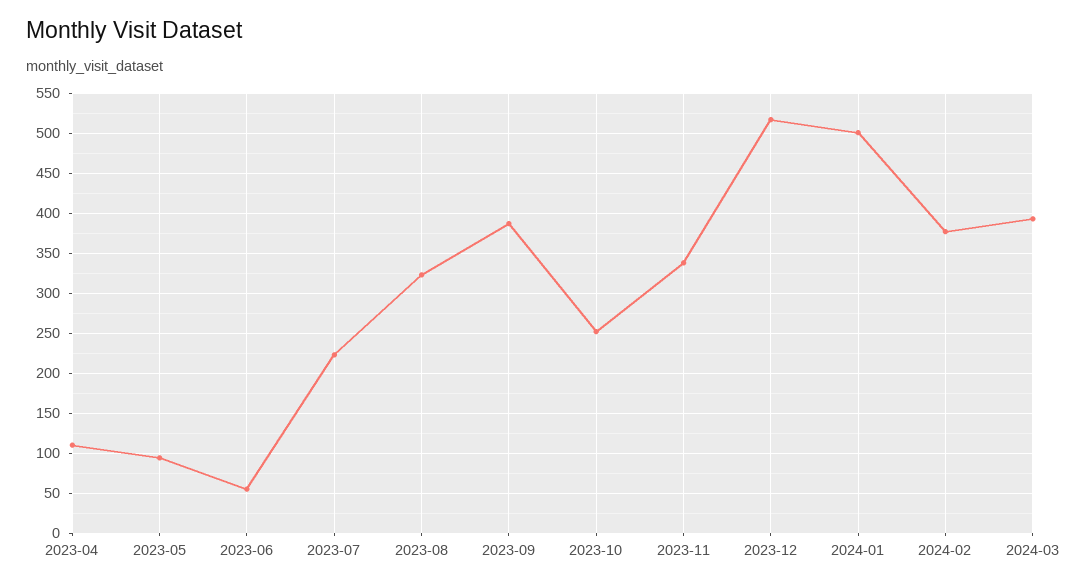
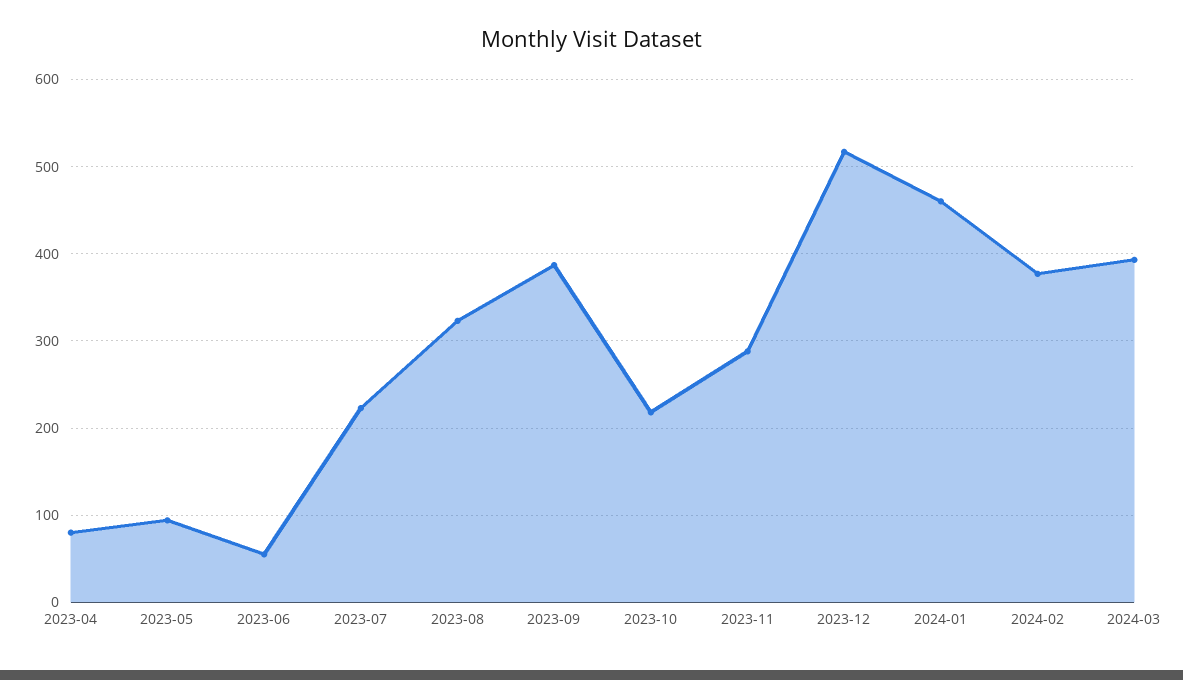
2023-04: 110 -> 80
2023-10: 250 -> 220
2023-11: 340 -> 290
2024-01: 500 -> 460

